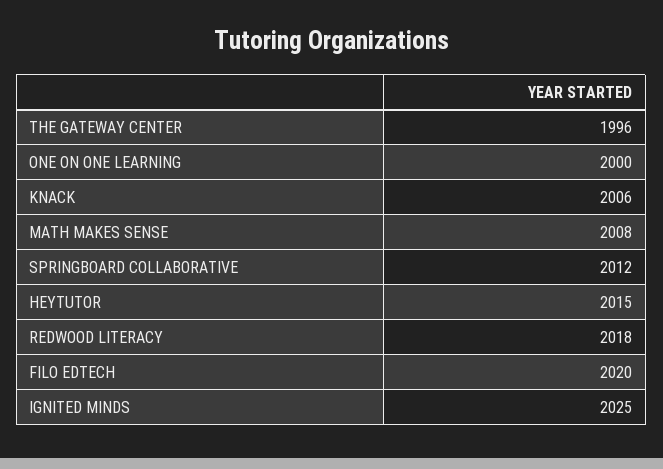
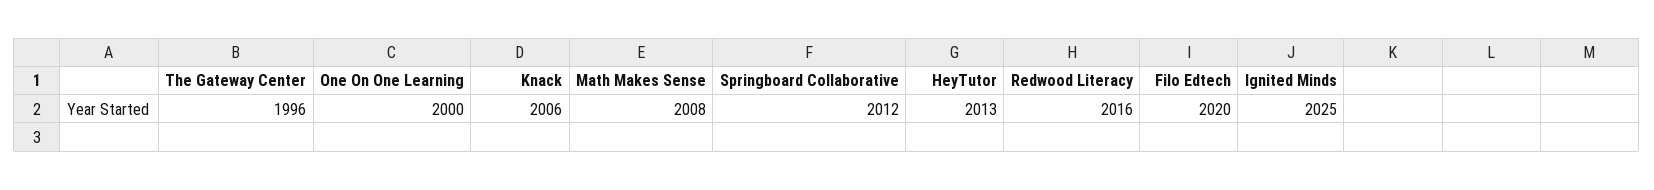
HEYTUTOR: 2015 -> 2013
REDWOOD LITERACY: 2018 -> 2016

